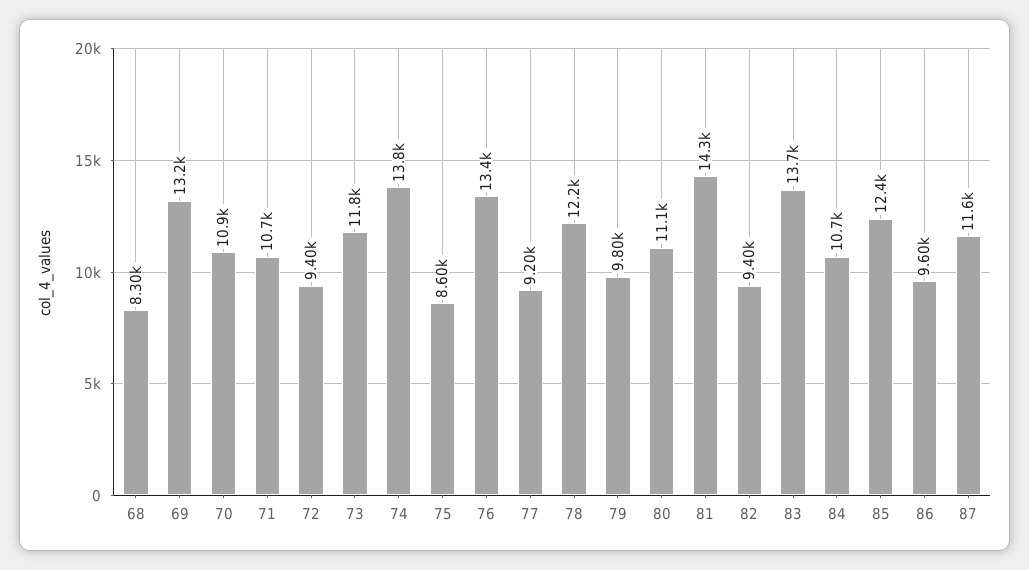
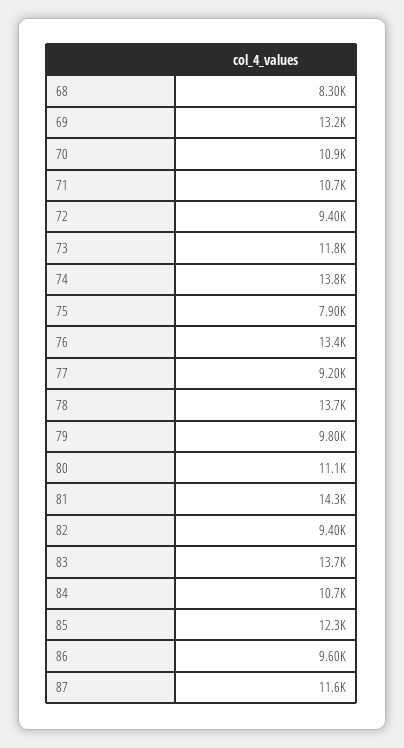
75: 8600 -> 7900
78: 12200 -> 13700
85: 12400 -> 12300

